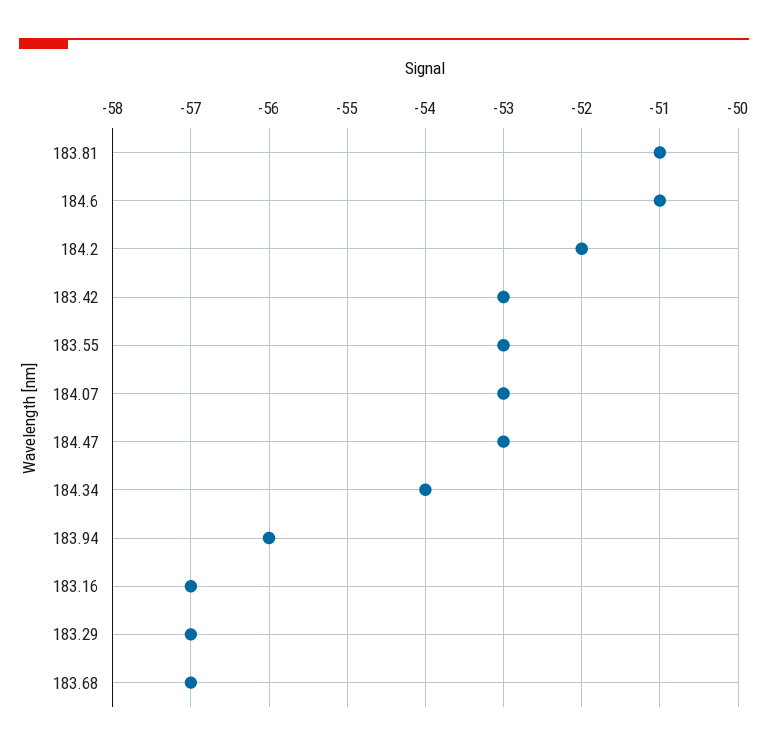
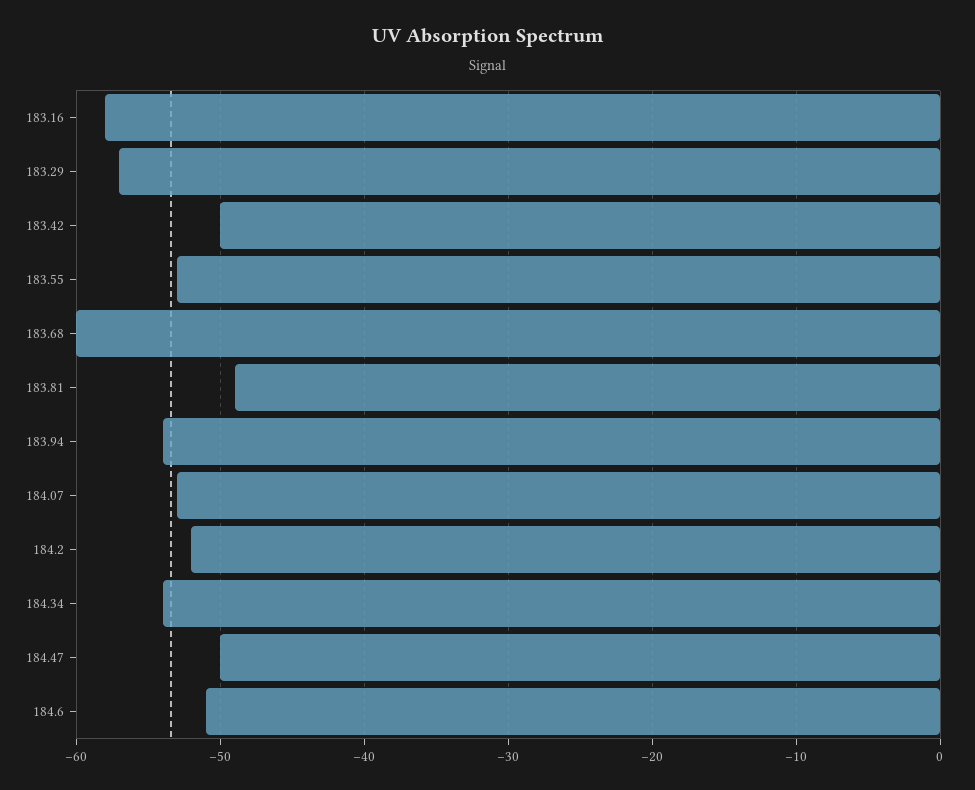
183.81: -51 -> -49
183.42: -53 -> -50
184.47: -53 -> -50
183.94: -56 -> -54
183.16: -57 -> -58
183.68: -57 -> -60

